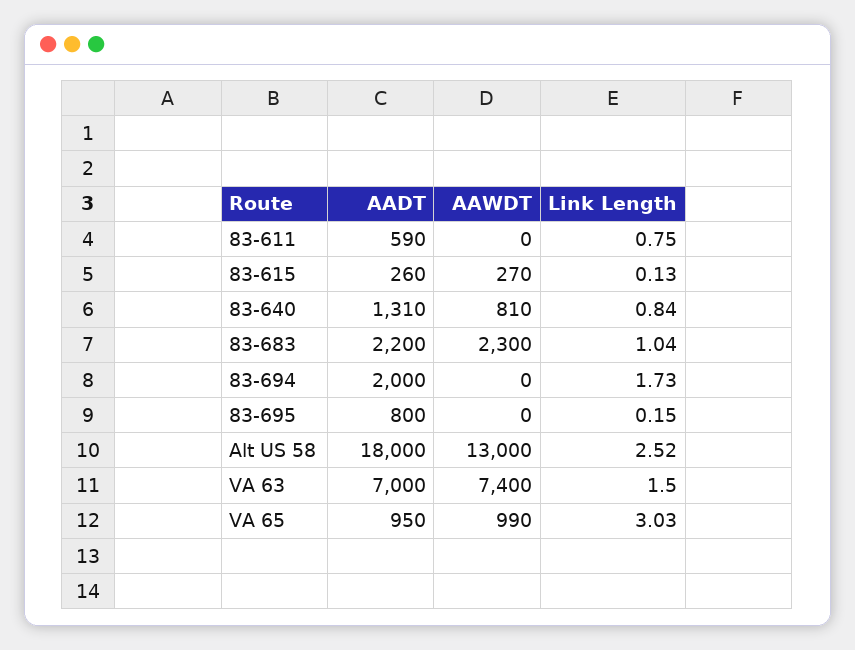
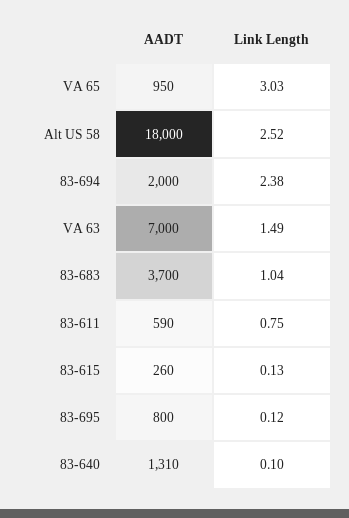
AAWDT, 83-611: 0 -> none
AAWDT, 83-615: 270 -> none
AAWDT, 83-640: 810 -> none
Link Length, 83-640: 0.84 -> 0.1
AADT, 83-683: 2200 -> 3700
AAWDT, 83-683: 2300 -> none
AAWDT, 83-694: 0 -> none
Link Length, 83-694: 1.73 -> 2.38
AAWDT, 83-695: 0 -> none
Link Length, 83-695: 0.15 -> 0.12
AAWDT, Alt US 58: 13000 -> none
AAWDT, VA 63: 7400 -> none
Link Length, VA 63: 1.5 -> 1.49
AAWDT, VA 65: 990 -> none

